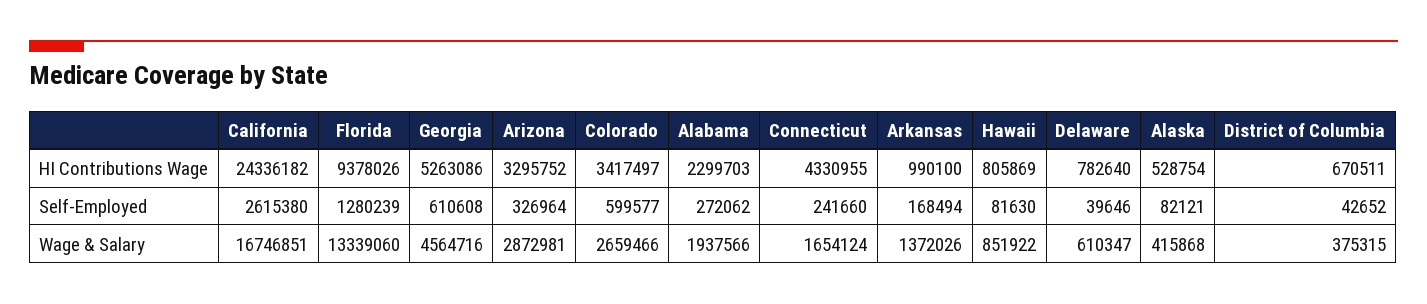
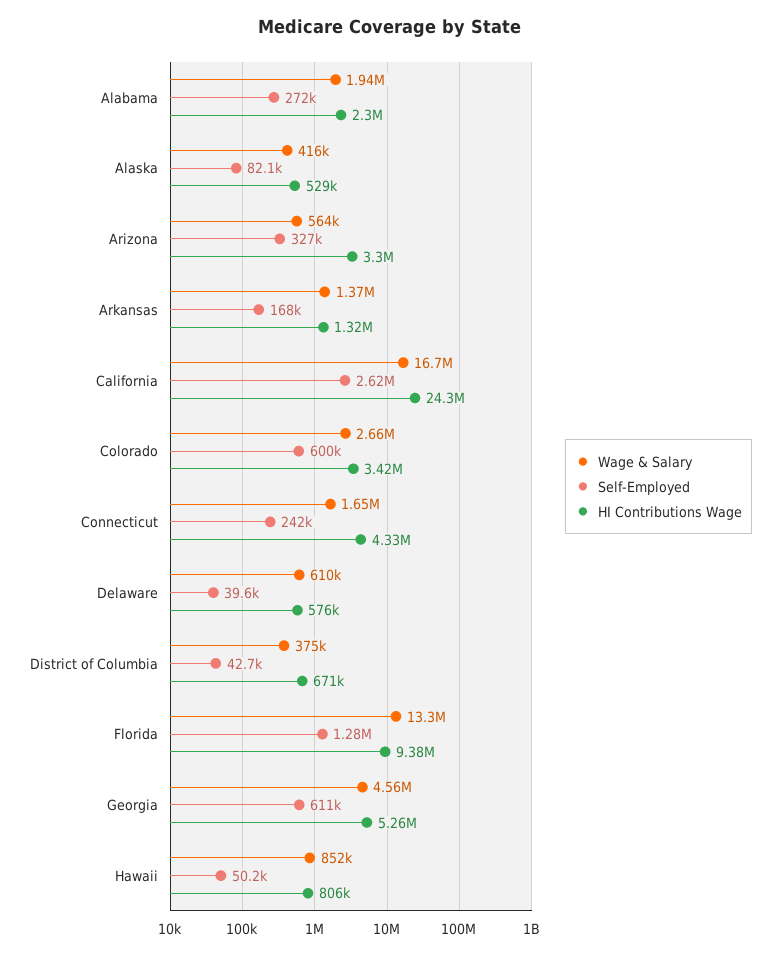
HI Contributions Wage, Arkansas: 990100 -> 1320000
HI Contributions Wage, Delaware: 782640 -> 576000
Self-Employed, Hawaii: 81630 -> 50200
Wage & Salary, Arizona: 2872981 -> 564000

